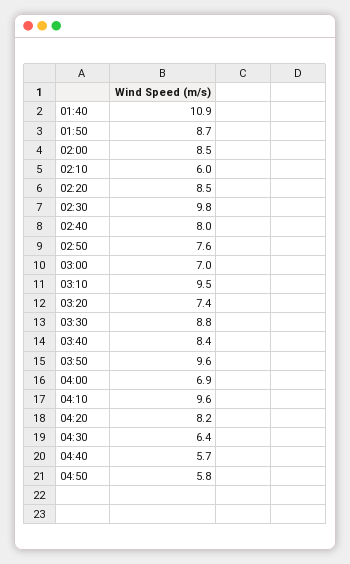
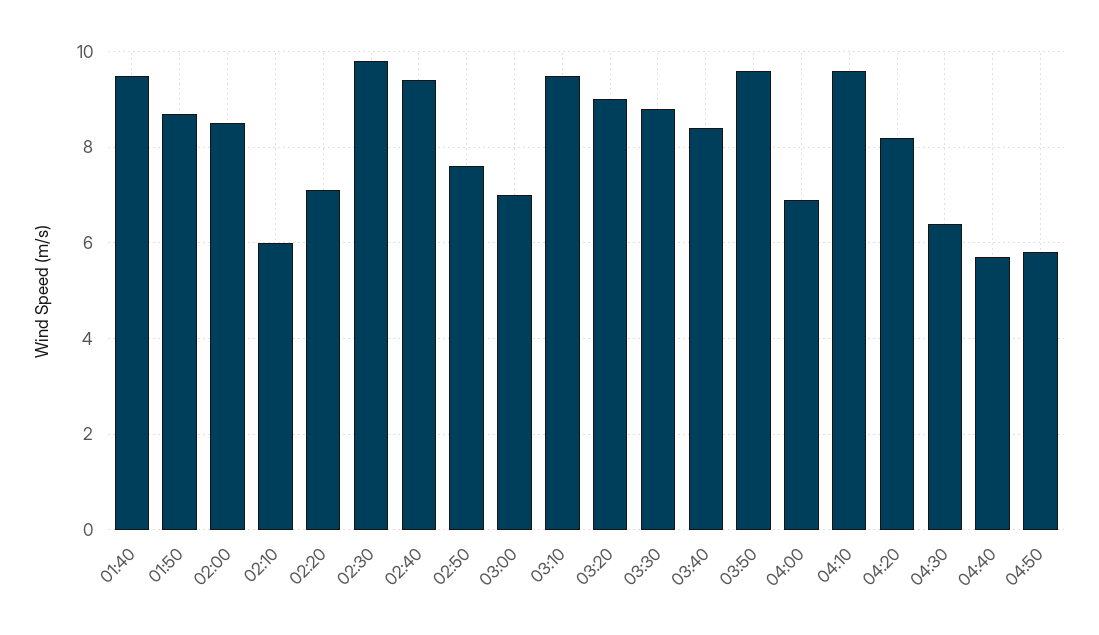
01:40: 10.9 -> 9.5
02:20: 8.5 -> 7
02:40: 8 -> 9.5
03:20: 7.4 -> 9

